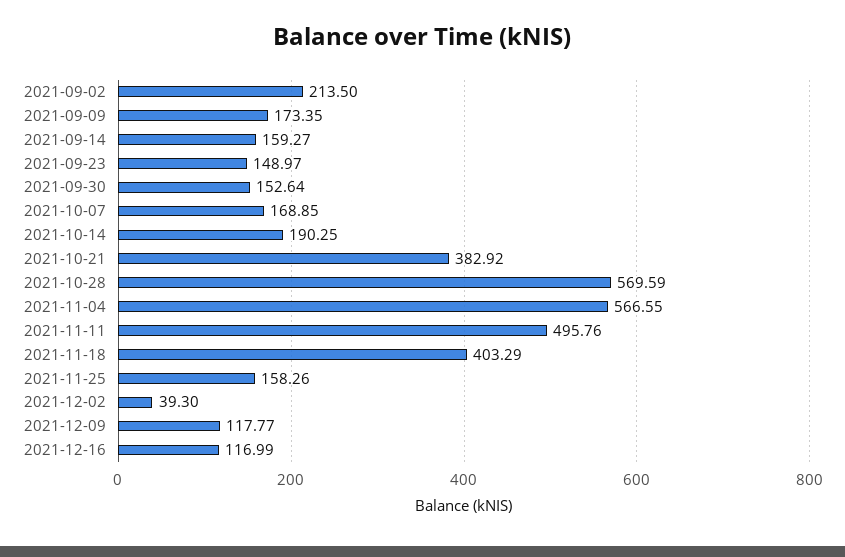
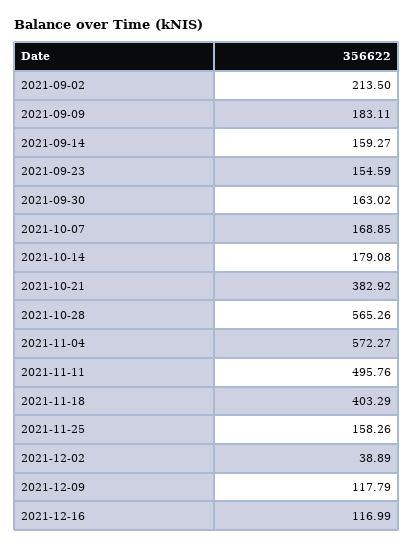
2021-09-09: 173.35 -> 183.11
2021-09-23: 148.97 -> 154.59
2021-09-30: 152.64 -> 163.02
2021-10-14: 190.25 -> 179.08
2021-10-28: 569.59 -> 565.26
2021-11-04: 566.55 -> 572.27
2021-12-02: 39.3 -> 38.89
2021-12-09: 117.77 -> 117.79

